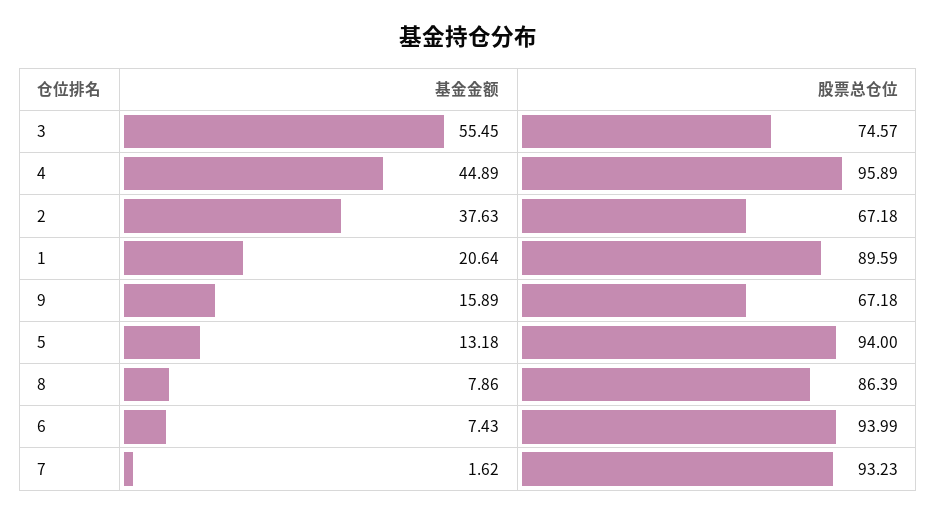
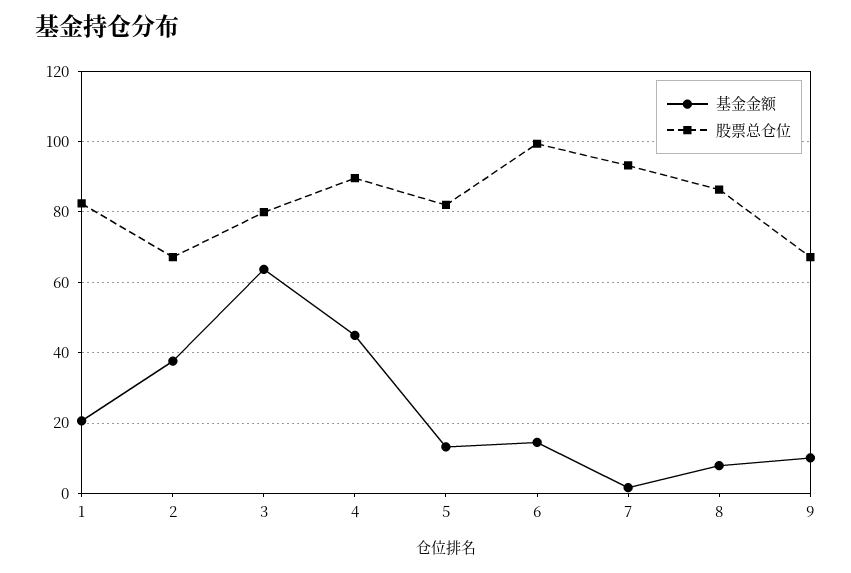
基金金额, 3: 55.45 -> 64
股票总仓位, 3: 74.57 -> 80
股票总仓位, 4: 95.89 -> 90
股票总仓位, 1: 89.59 -> 82
基金金额, 9: 15.89 -> 10
股票总仓位, 5: 94 -> 82
基金金额, 6: 7.43 -> 14
股票总仓位, 6: 93.99 -> 100

